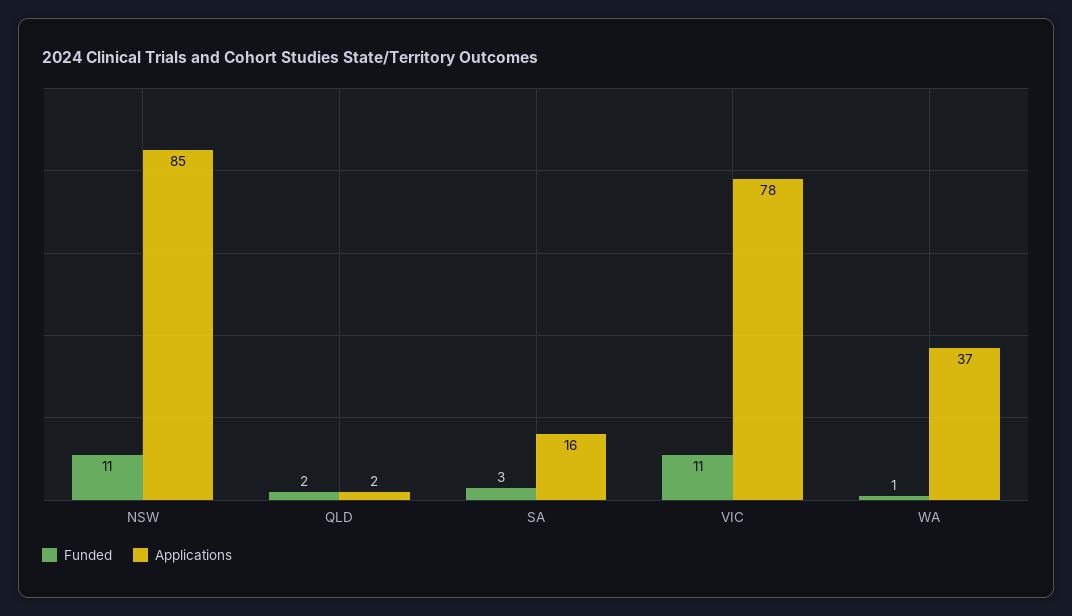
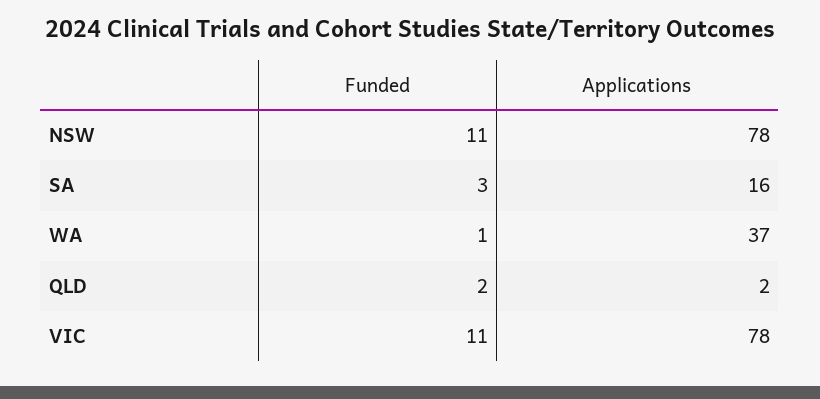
Applications, NSW: 85 -> 78

